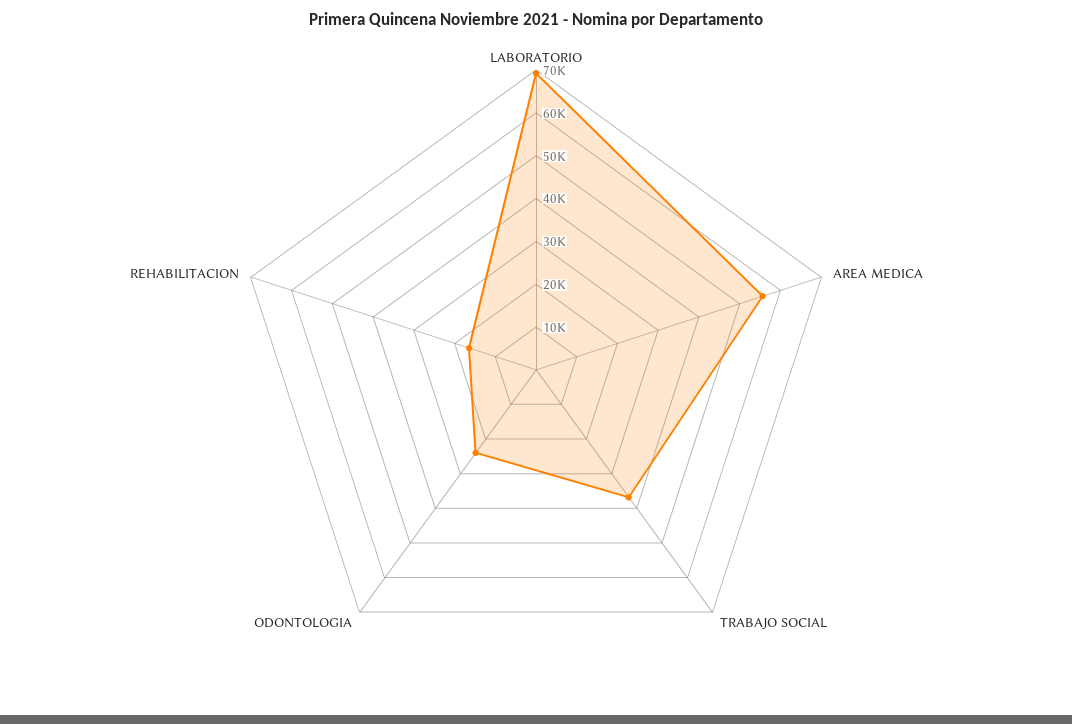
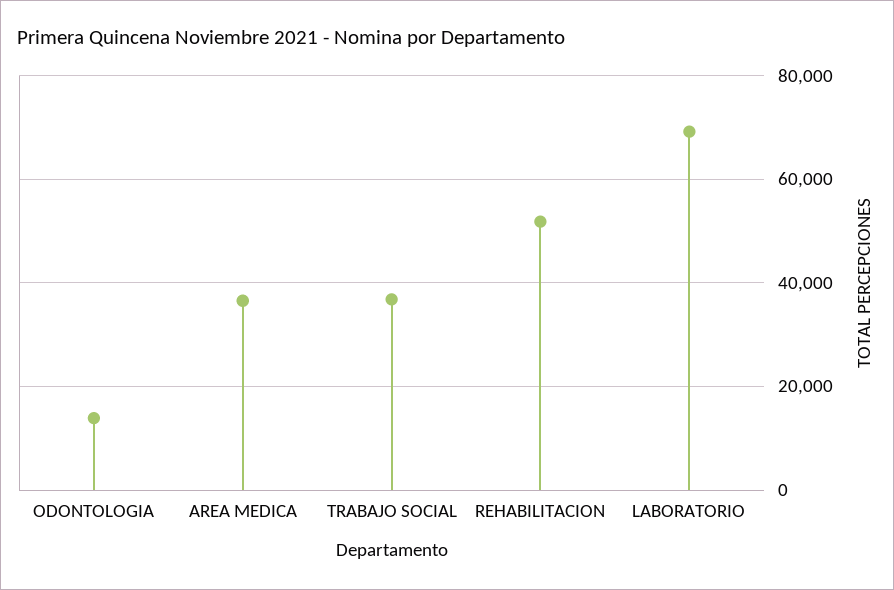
AREA MEDICA: 56000 -> 36000
ODONTOLOGIA: 24000 -> 14000
REHABILITACION: 16000 -> 52000

